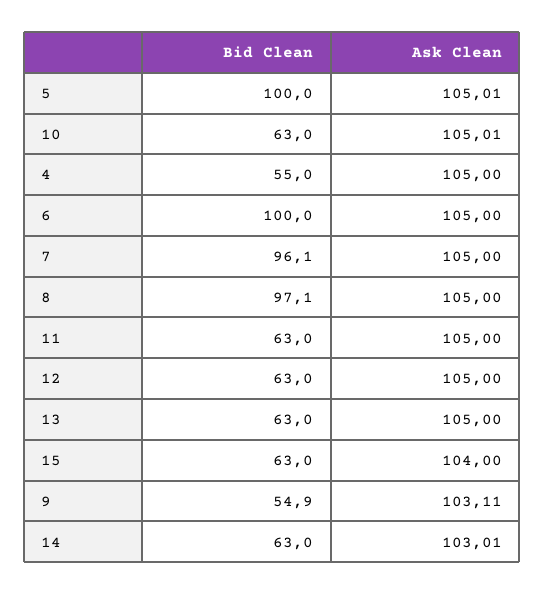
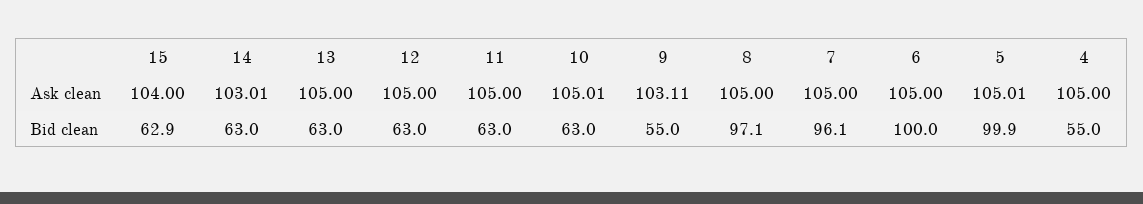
Bid Clean, 5: 100 -> 99.9
Bid Clean, 15: 63 -> 62.9
Bid Clean, 9: 54.9 -> 55

